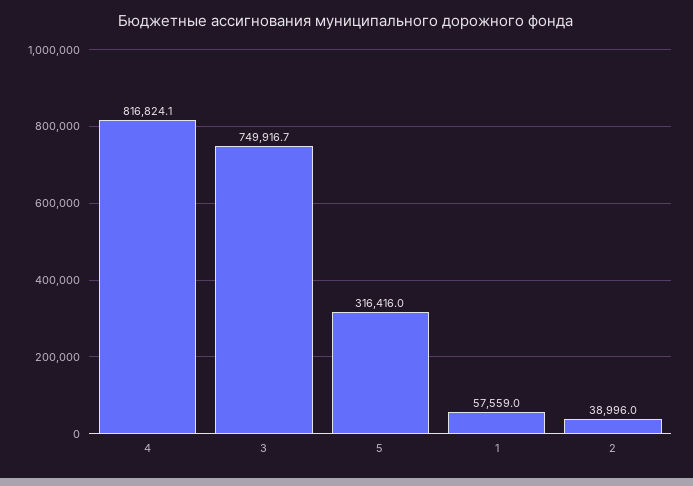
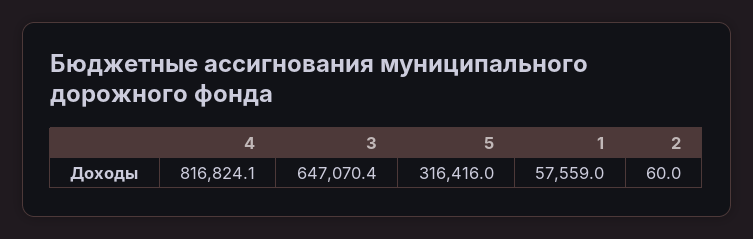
3: 749916.7 -> 647070.4
2: 38996 -> 60

